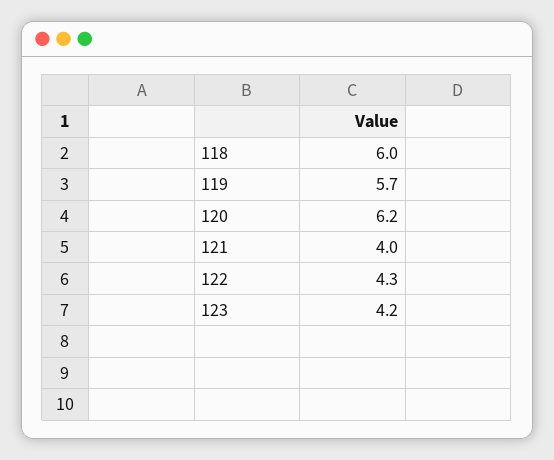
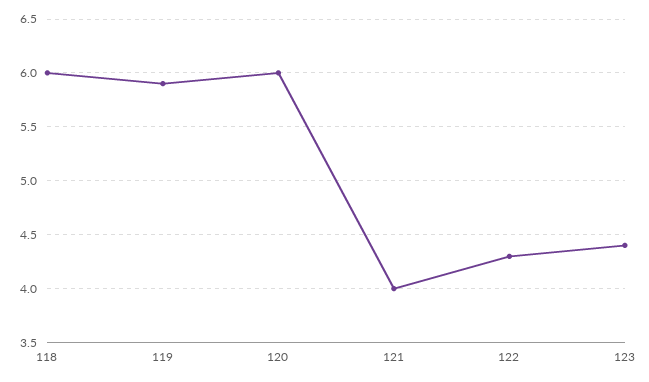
119: 5.7 -> 5.9
120: 6.2 -> 6
123: 4.2 -> 4.4

